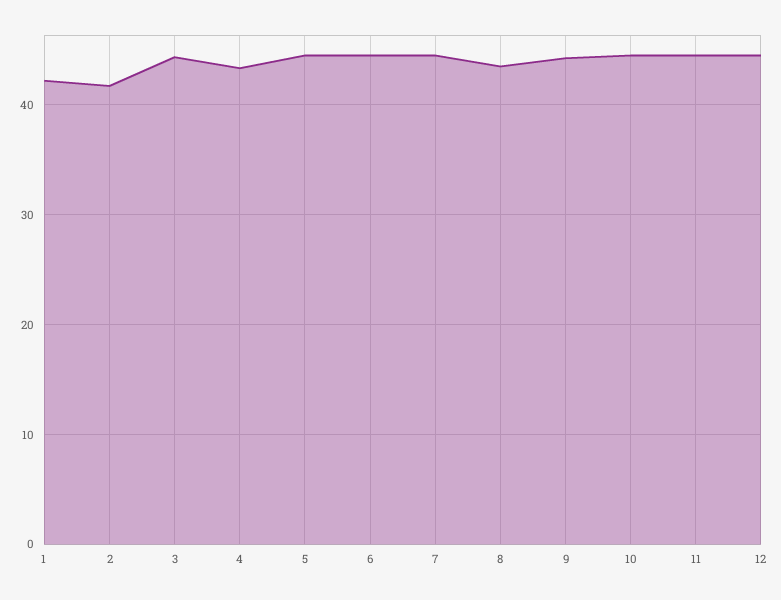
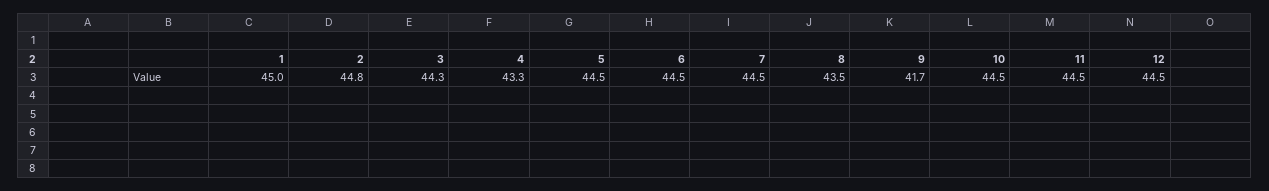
1: 42 -> 45
2: 42 -> 44.8
9: 44 -> 41.7

